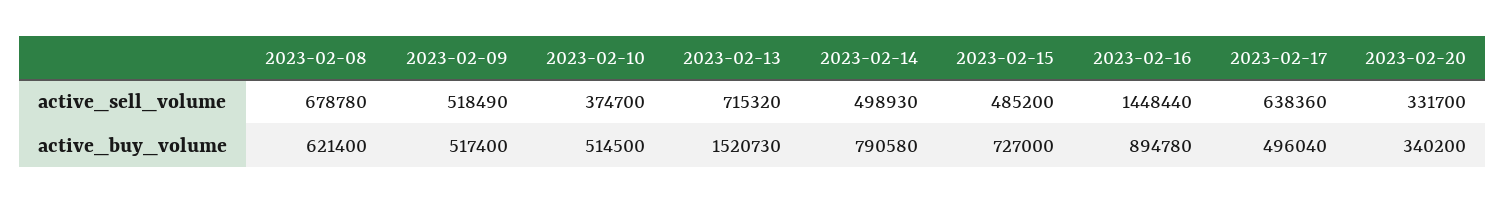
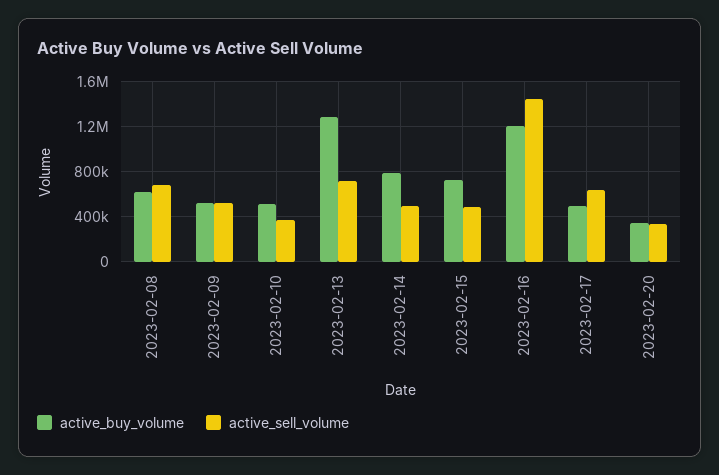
active_buy_volume, 2023-02-13: 1520730 -> 1300000
active_buy_volume, 2023-02-16: 894780 -> 1200000

